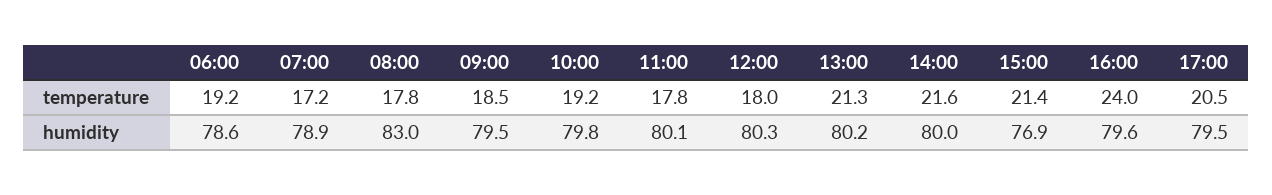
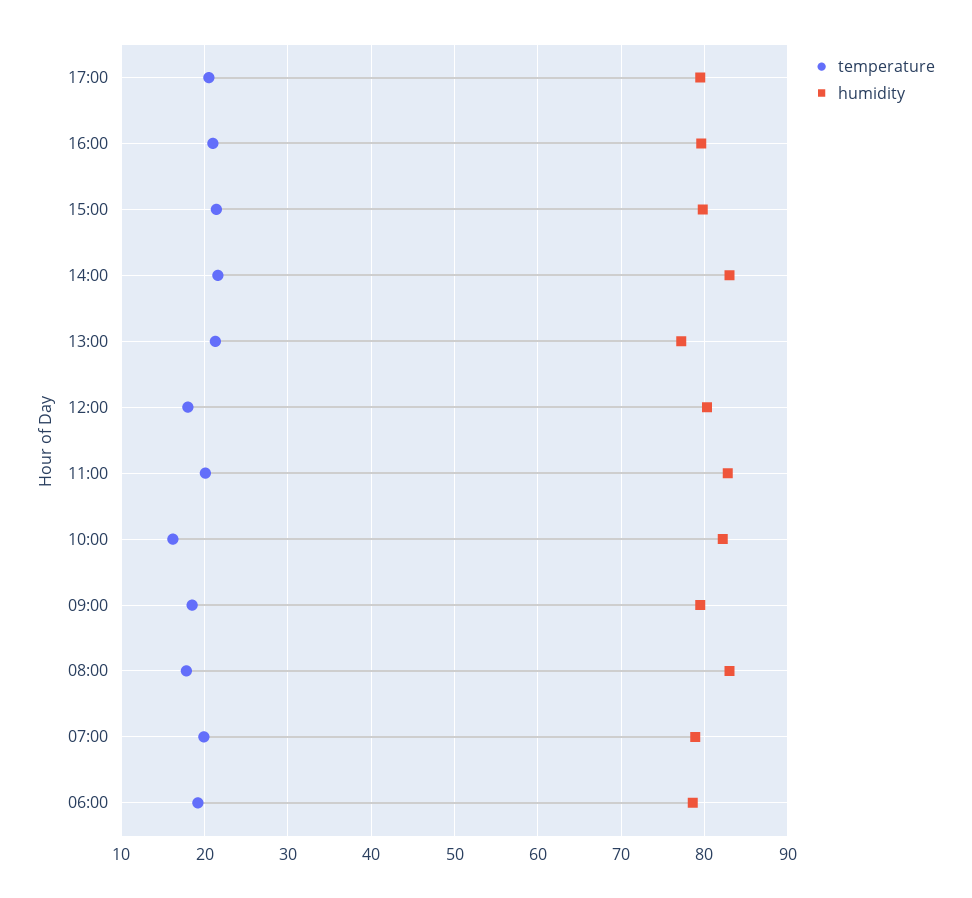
temperature, 07:00: 17.2 -> 20
temperature, 10:00: 19.2 -> 16
temperature, 11:00: 17.8 -> 20
temperature, 16:00: 24 -> 21
humidity, 10:00: 79.8 -> 82
humidity, 11:00: 80.1 -> 83
humidity, 13:00: 80.2 -> 77
humidity, 14:00: 80 -> 83
humidity, 15:00: 76.9 -> 80

